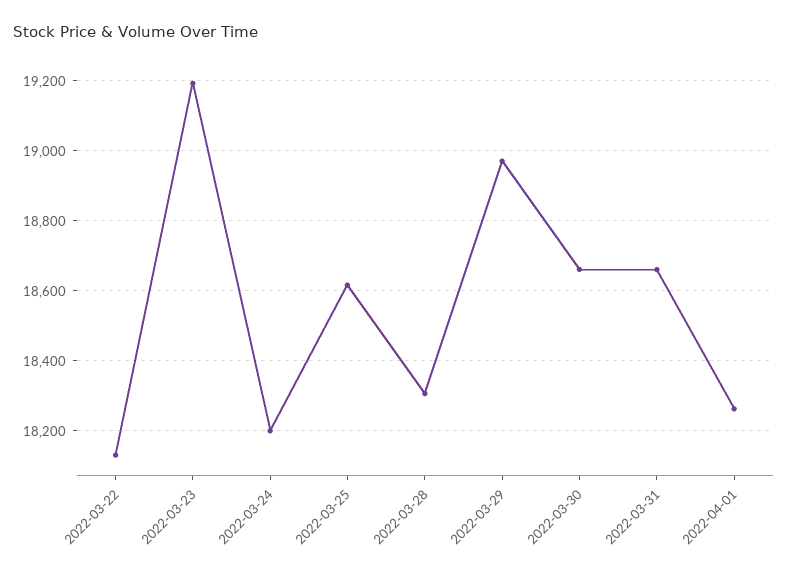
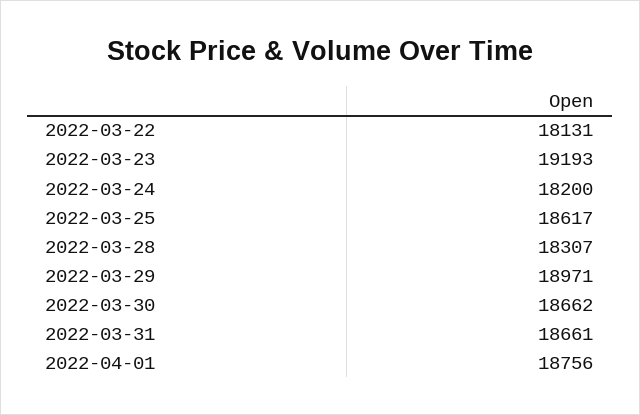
2022-04-01: 18260 -> 18756

